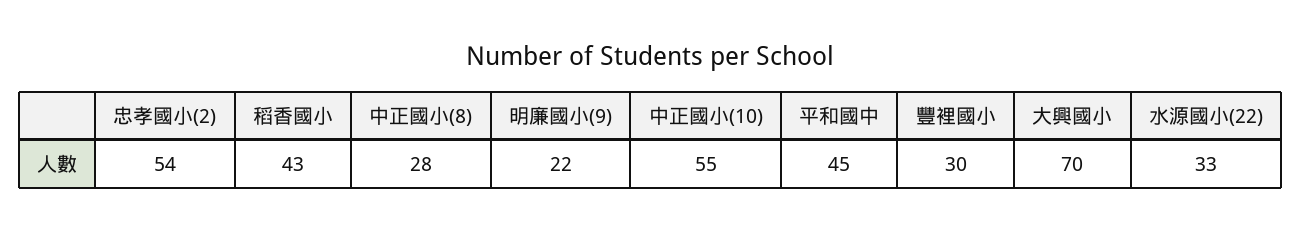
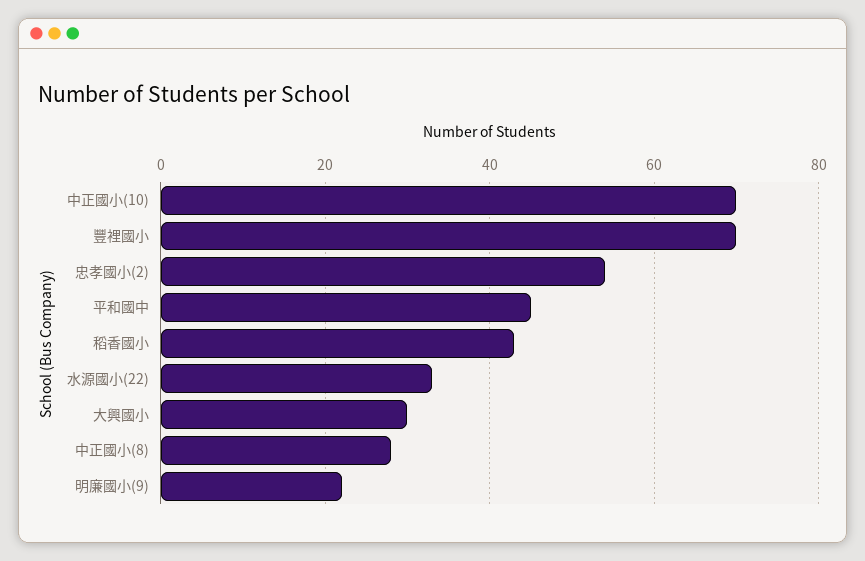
中正國小(10): 55 -> 70
豐裡國小: 30 -> 70
大興國小: 70 -> 30

